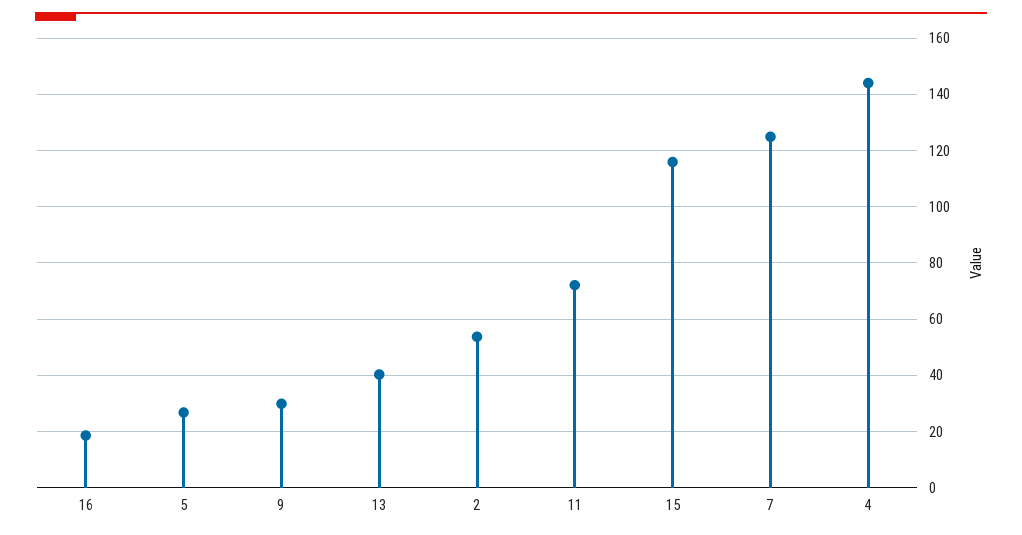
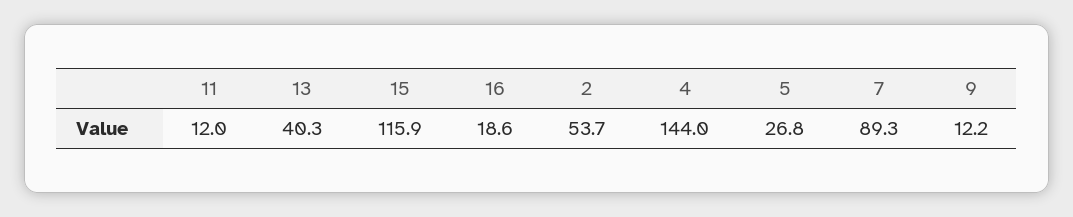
9: 30 -> 12.2
11: 72.5 -> 12
7: 125 -> 89.3

